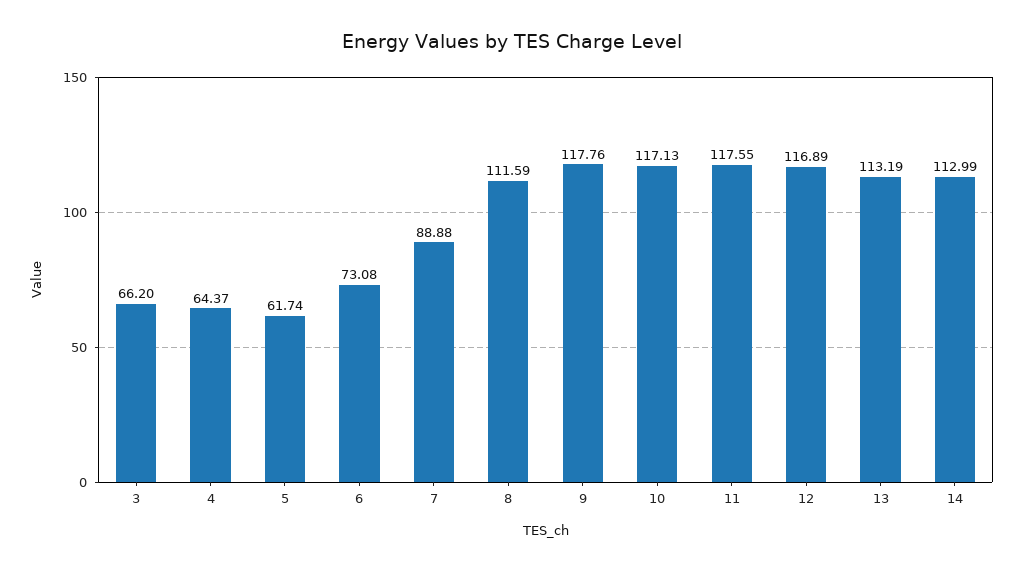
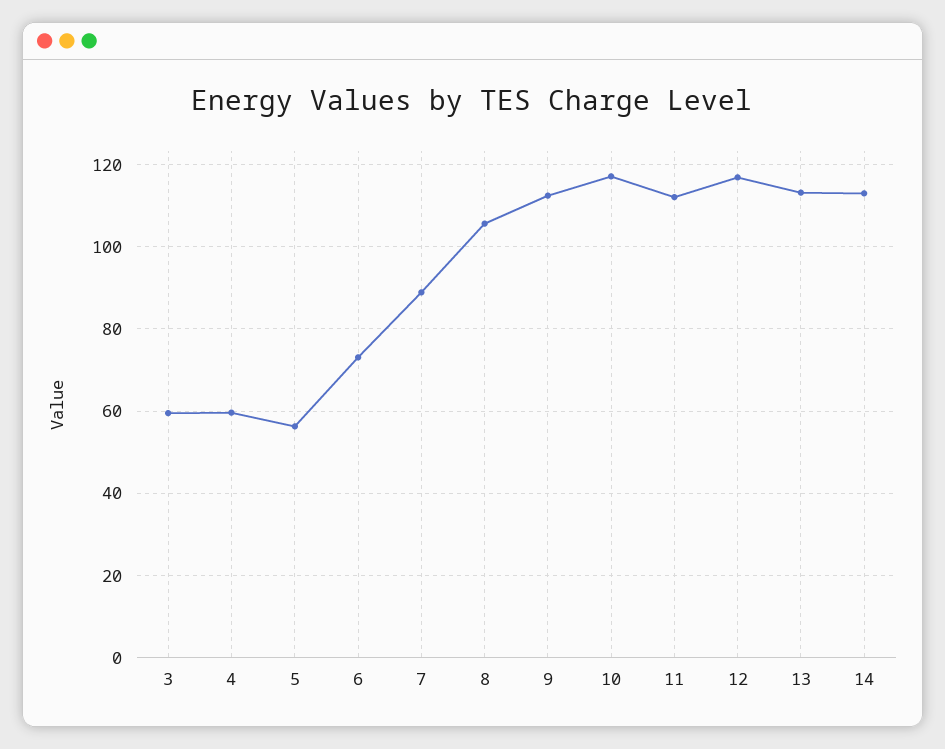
3: 66.2 -> 60
4: 64.37 -> 60
5: 61.74 -> 56
8: 111.59 -> 106
9: 117.76 -> 112
11: 117.55 -> 112

